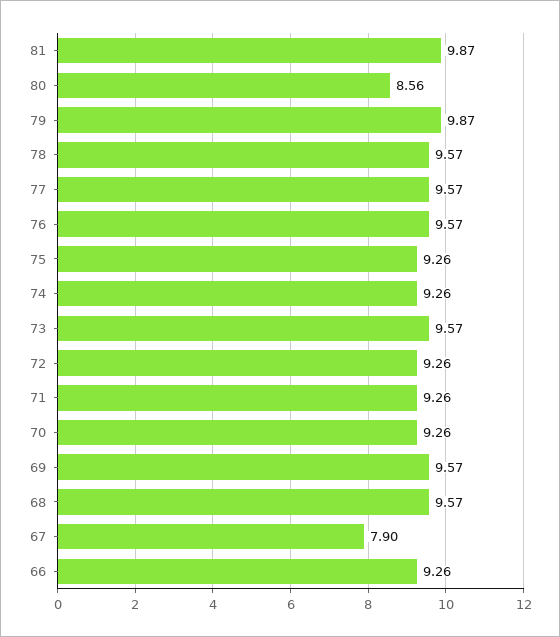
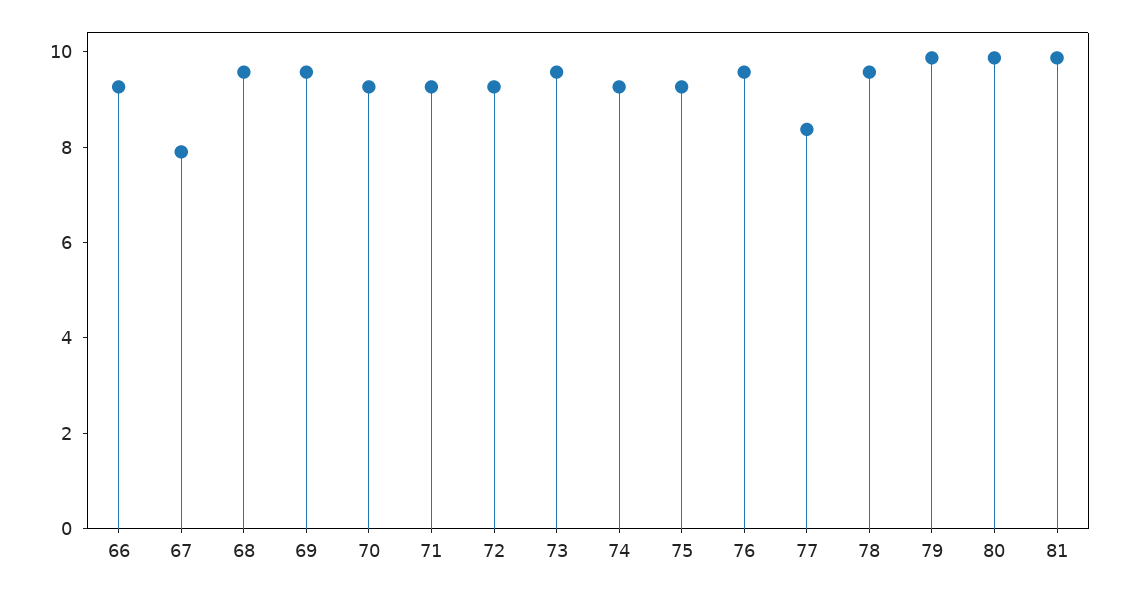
80: 8.56 -> 10
77: 9.57 -> 8.5

